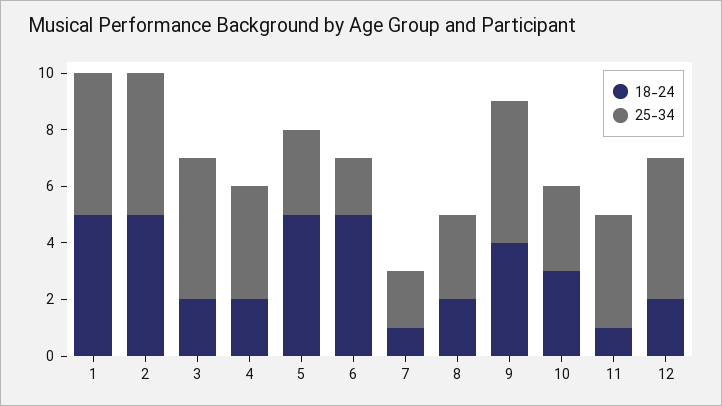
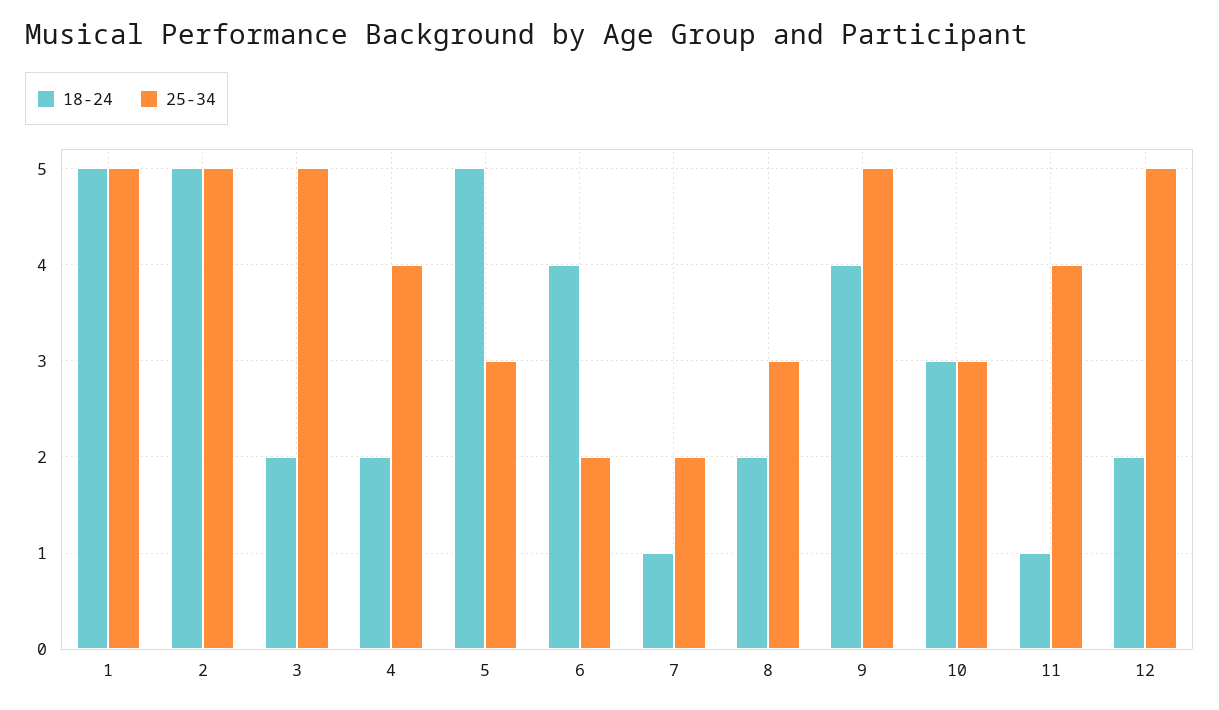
18-24, 6: 5 -> 4

